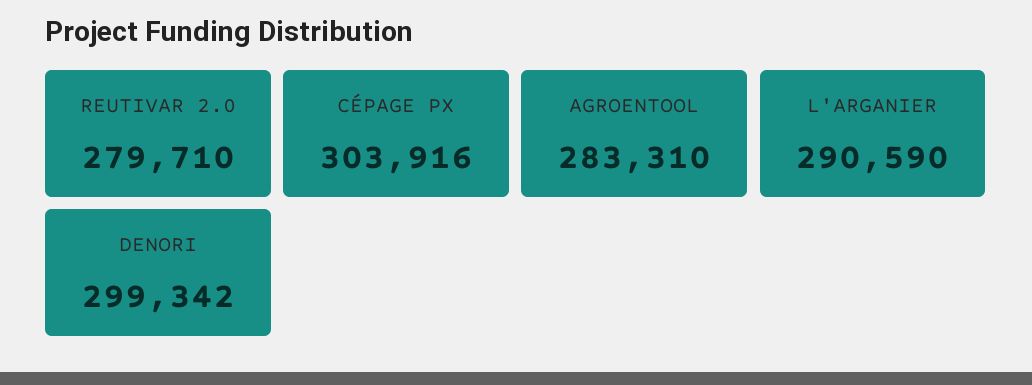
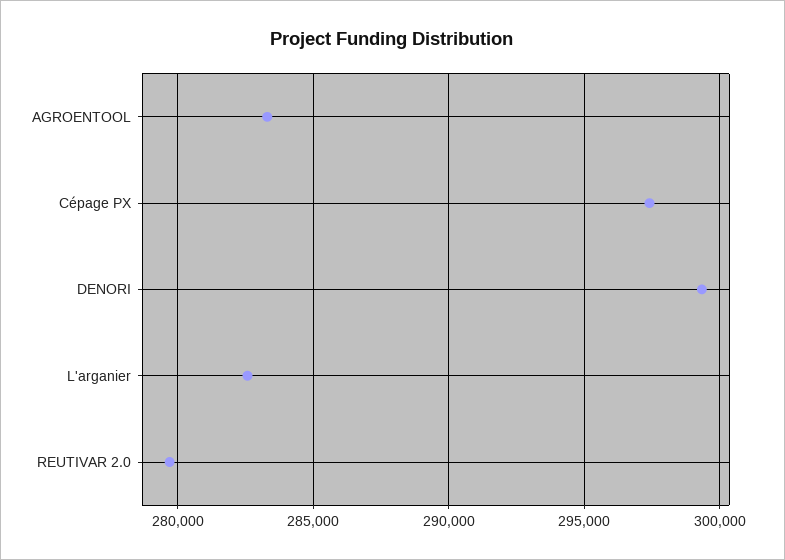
CÉPAGE PX: 303916 -> 297500
L'ARGANIER: 290590 -> 282500

